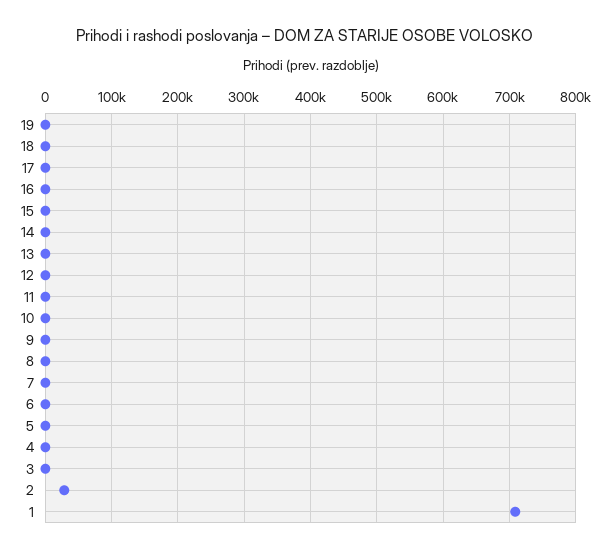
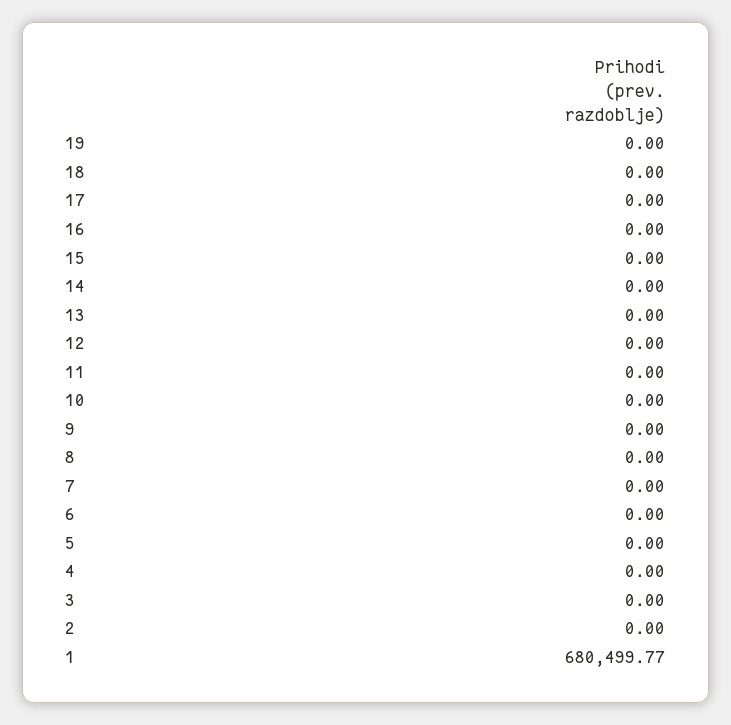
2: 30000 -> 0
1: 710000 -> 680499.77

